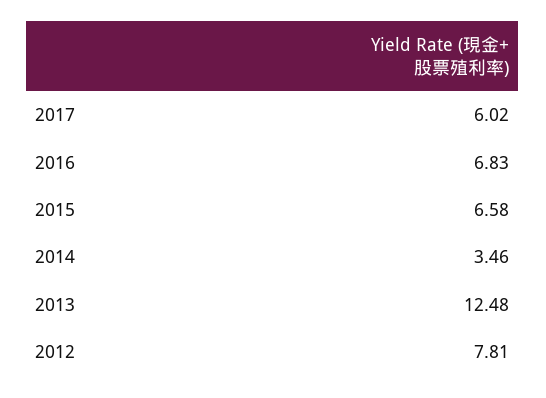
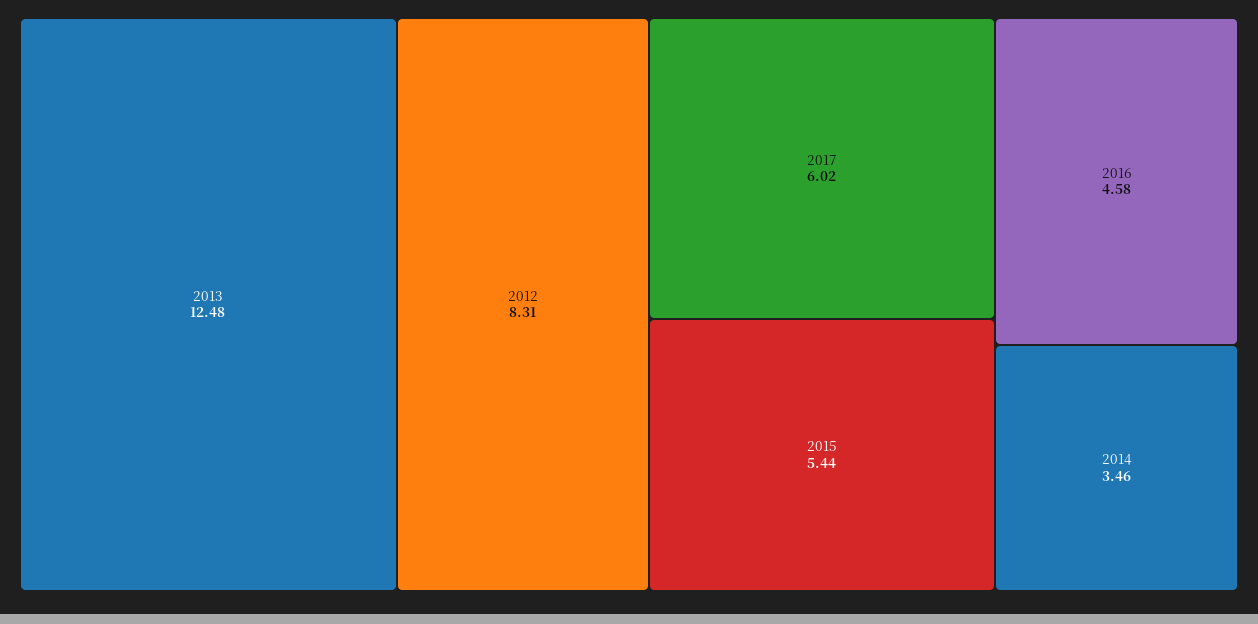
2016: 6.83 -> 4.58
2015: 6.58 -> 5.44
2012: 7.81 -> 8.31

